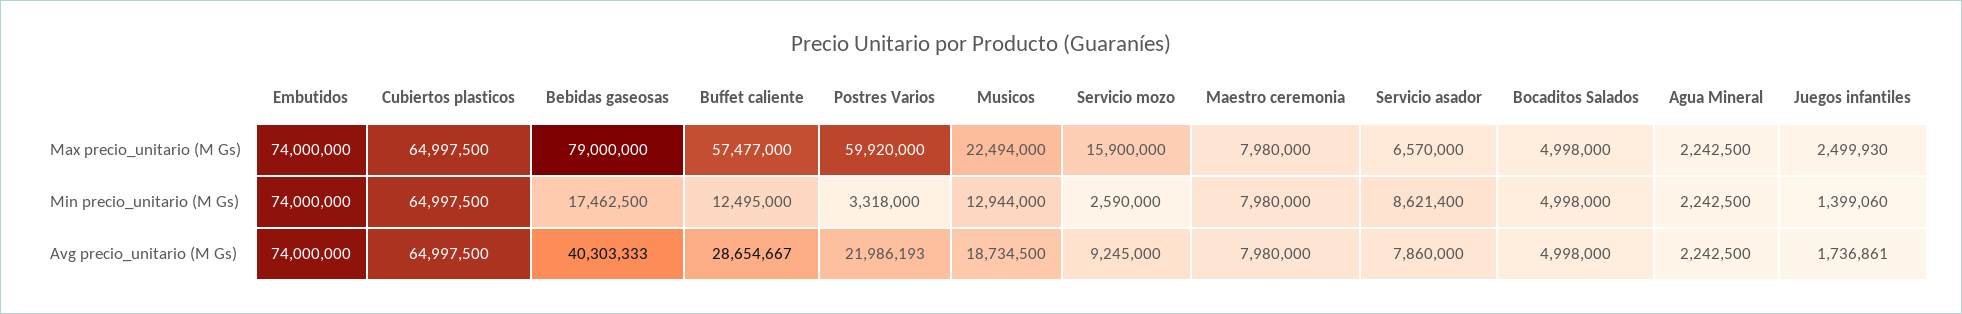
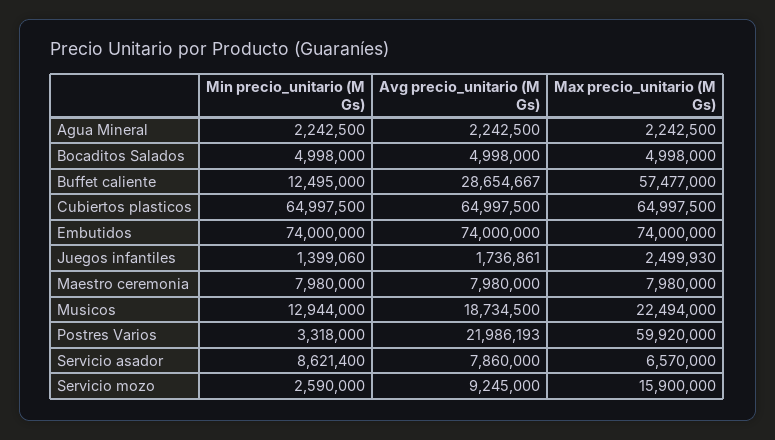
Bebidas gaseosas, Max precio_unitario (M Gs): 79000000 -> none
Bebidas gaseosas, Min precio_unitario (M Gs): 17462500 -> none
Bebidas gaseosas, Avg precio_unitario (M Gs): 40303333 -> none

